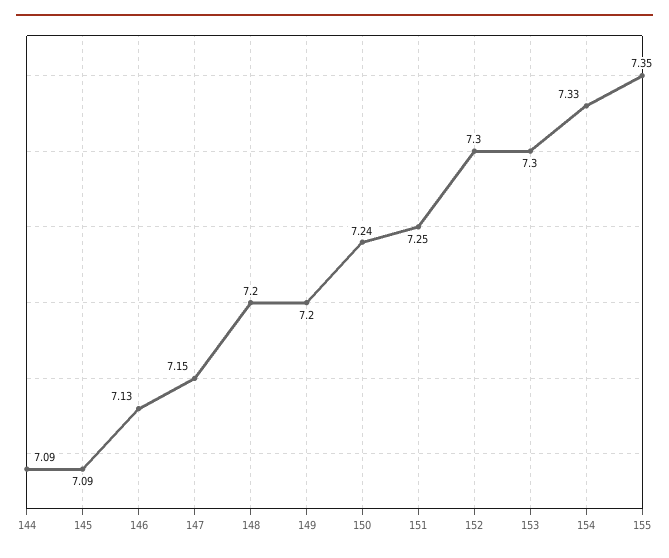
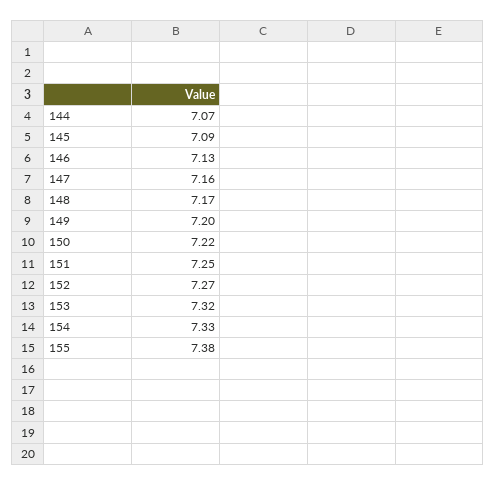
144: 7.09 -> 7.07
147: 7.15 -> 7.16
148: 7.2 -> 7.17
150: 7.24 -> 7.22
152: 7.3 -> 7.27
153: 7.3 -> 7.32
155: 7.35 -> 7.38

